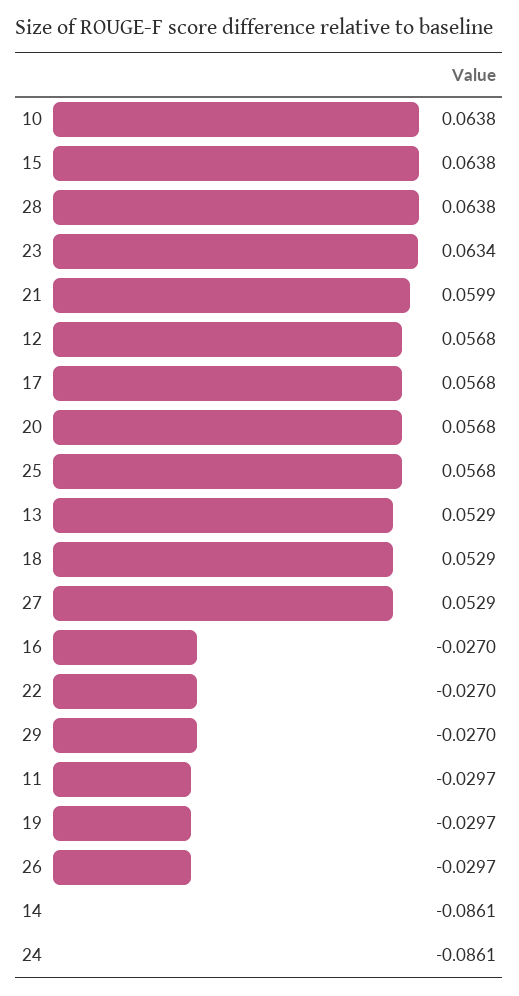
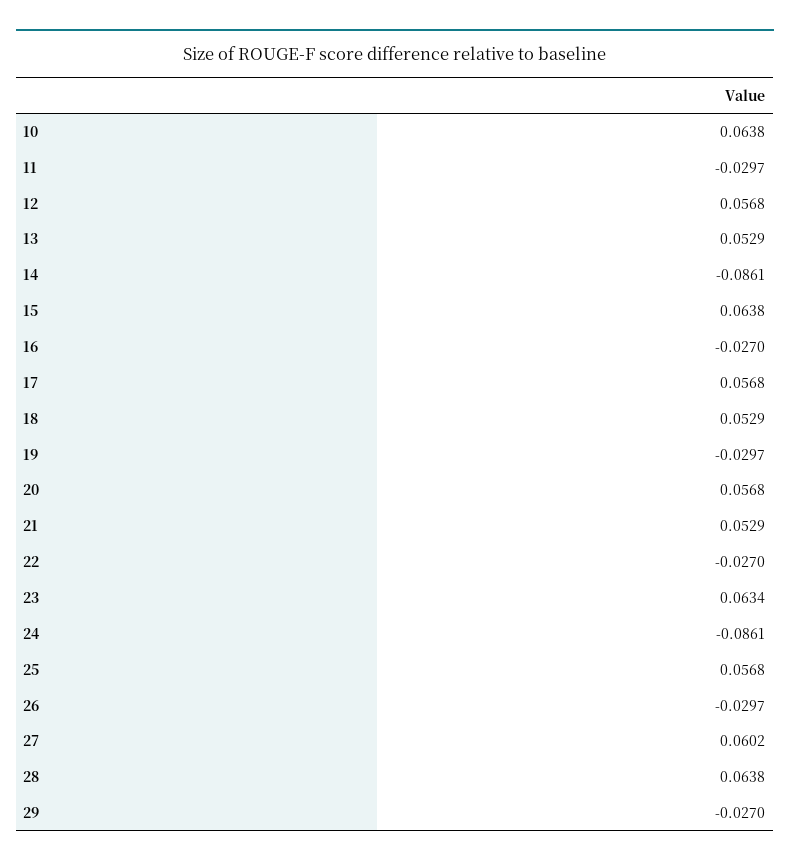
21: 0.0599 -> 0.0529
27: 0.0529 -> 0.0602

